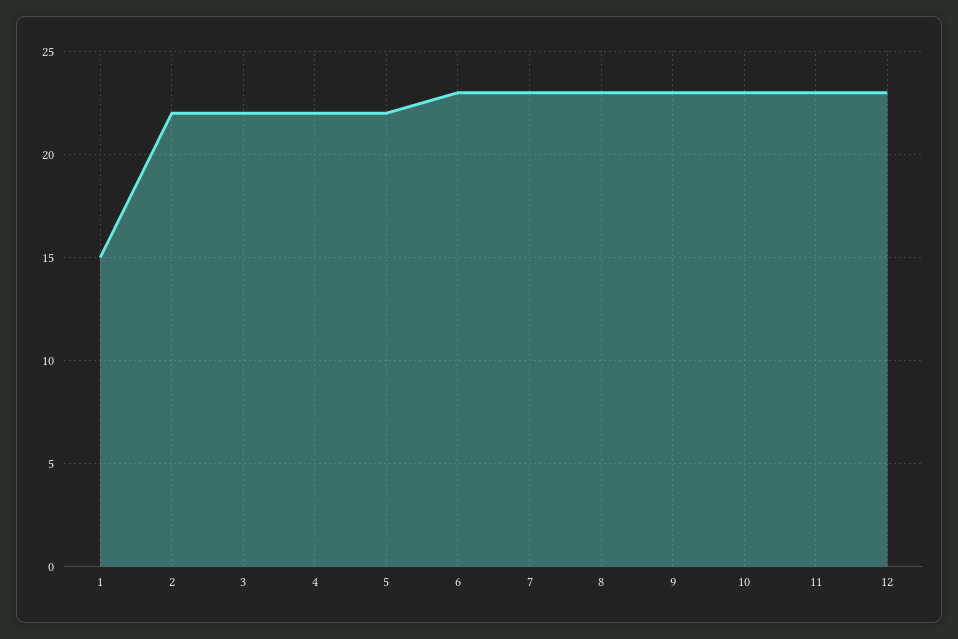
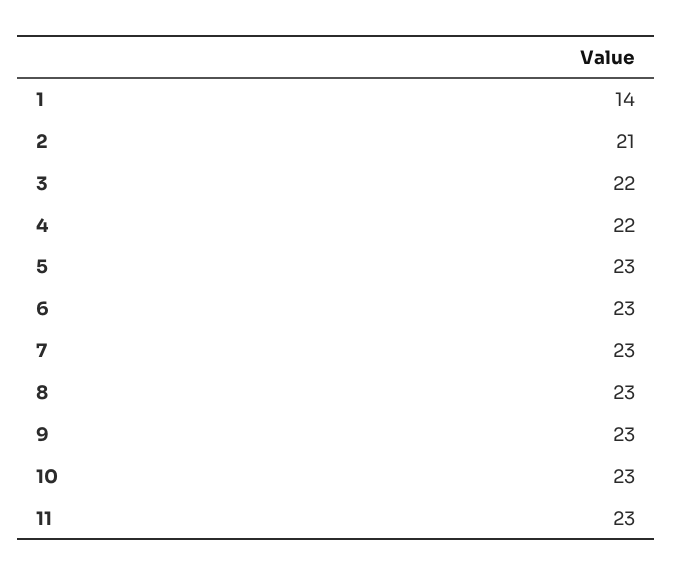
1: 15 -> 14
2: 22 -> 21
5: 22 -> 23
12: 23 -> none

